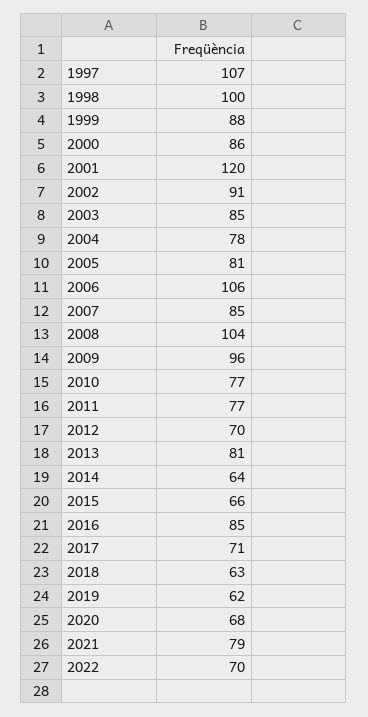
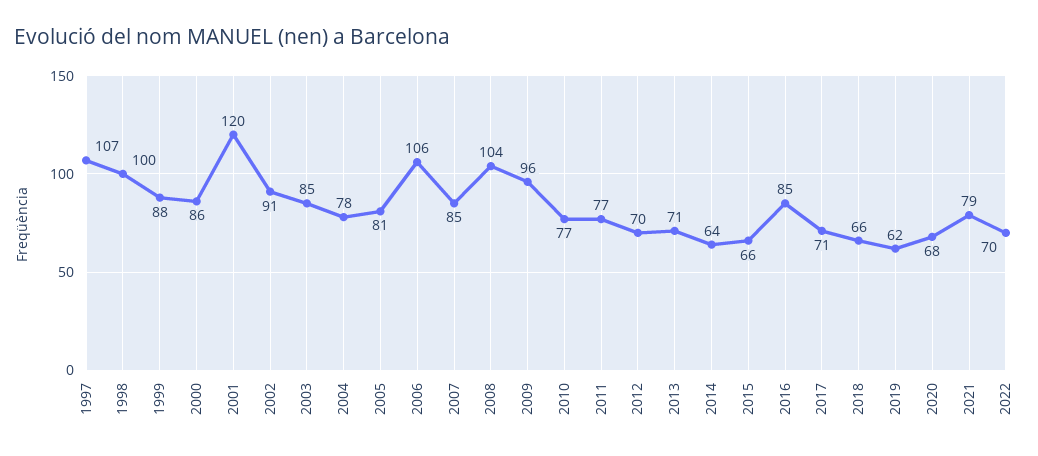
2013: 81 -> 71
2018: 63 -> 66

